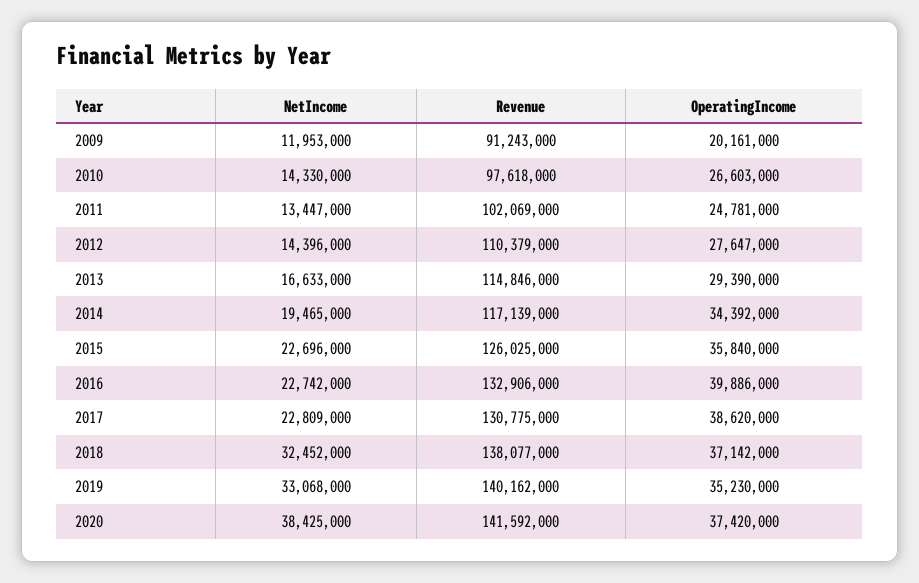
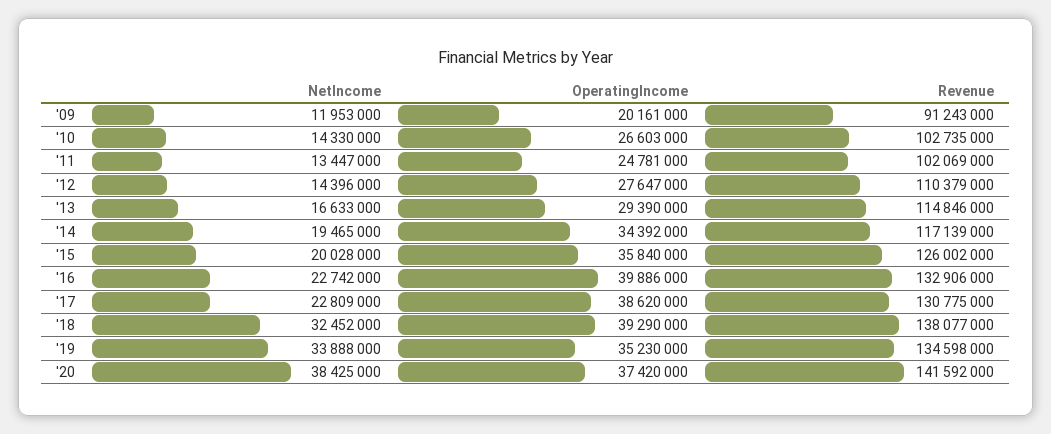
Revenue, 2010: 97618000 -> 102735000
NetIncome, 2015: 22696000 -> 20028000
Revenue, 2015: 126025000 -> 126002000
OperatingIncome, 2018: 37142000 -> 39290000
NetIncome, 2019: 33068000 -> 33888000
Revenue, 2019: 140162000 -> 134598000

